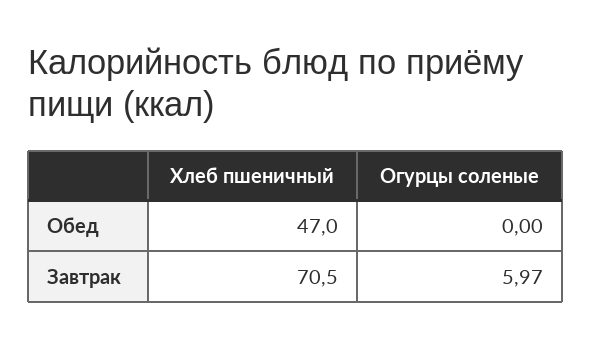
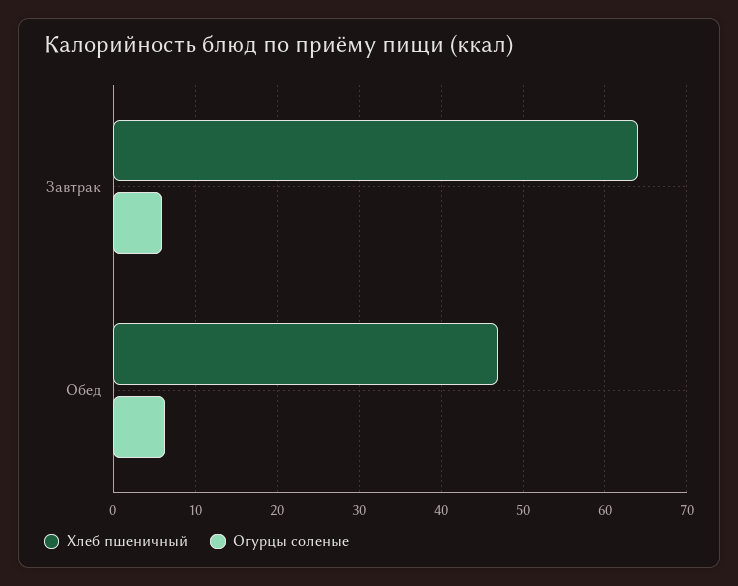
Огурцы соленые, Обед: 0 -> 6
Хлеб пшеничный, Завтрак: 70.5 -> 64

